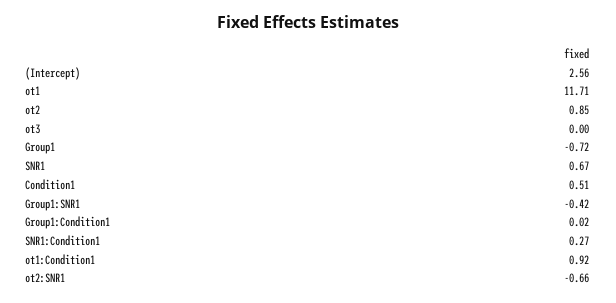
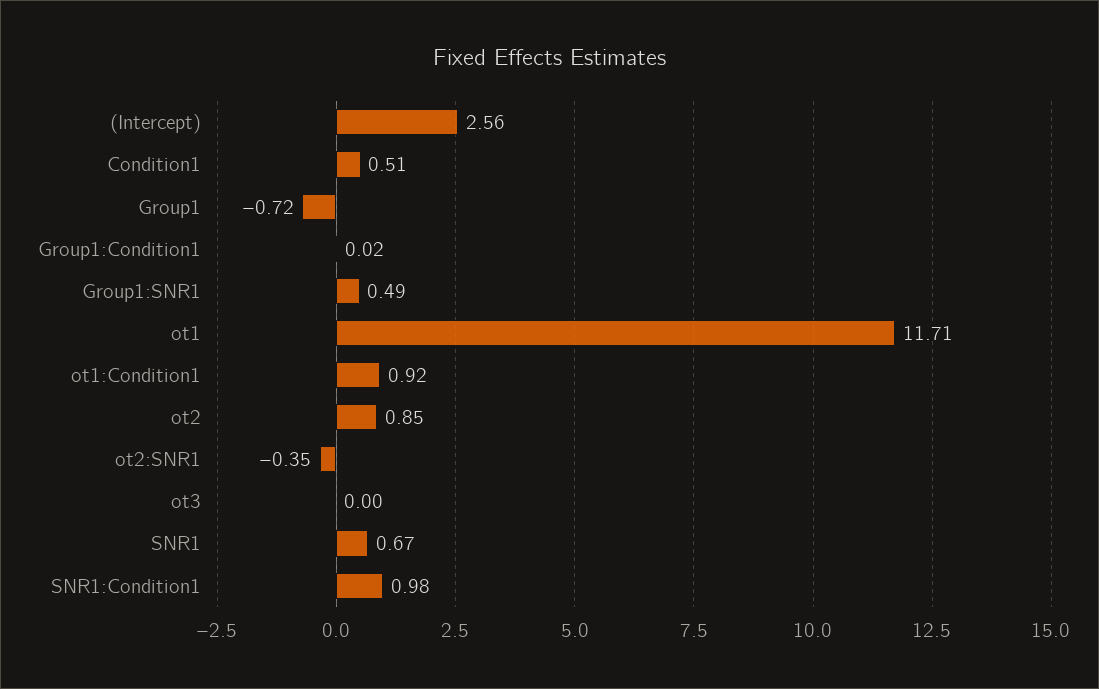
Group1:SNR1: -0.42 -> 0.49
SNR1:Condition1: 0.27 -> 0.98
ot2:SNR1: -0.66 -> -0.35

